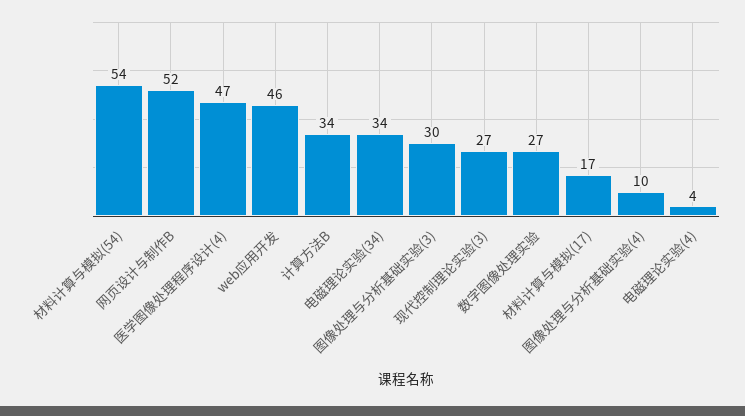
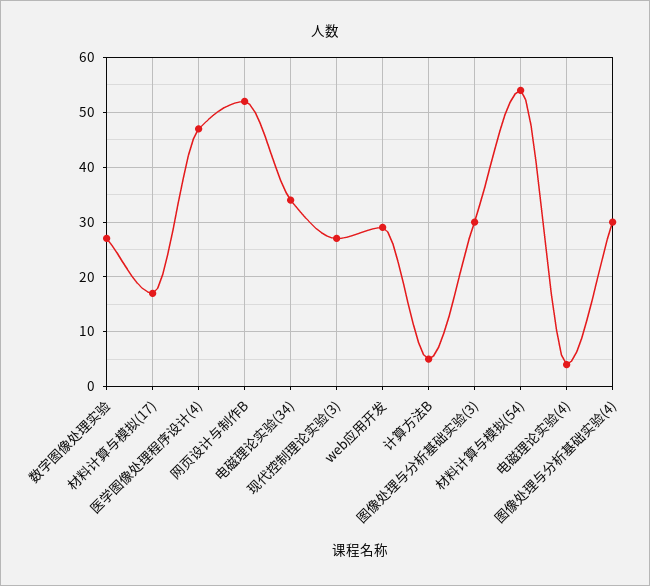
web应用开发: 46 -> 30
计算方法B: 34 -> 5
图像处理与分析基础实验(4): 10 -> 30

